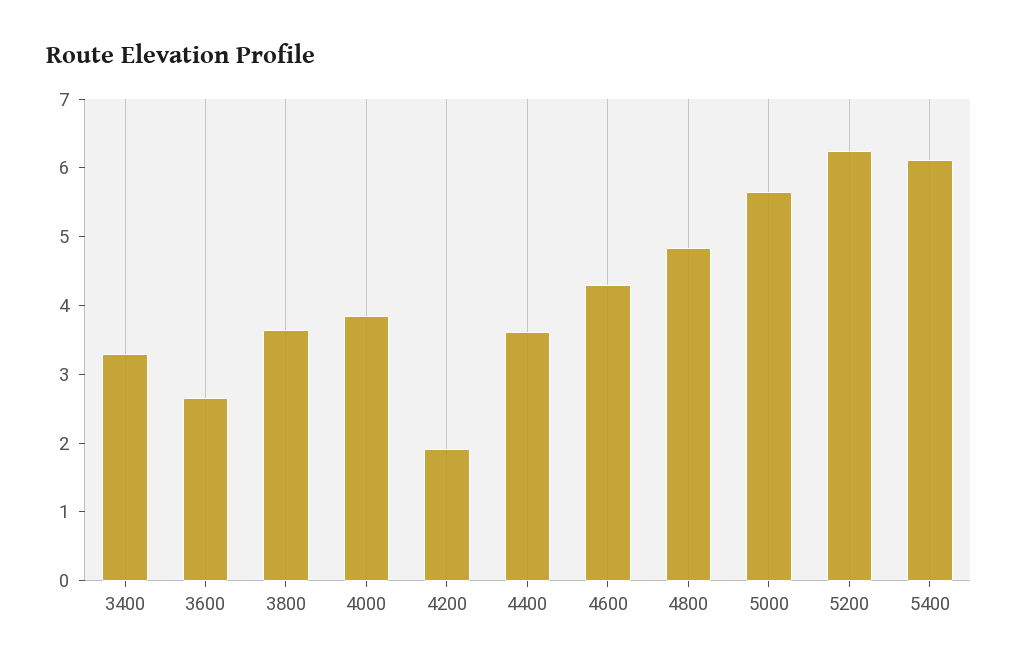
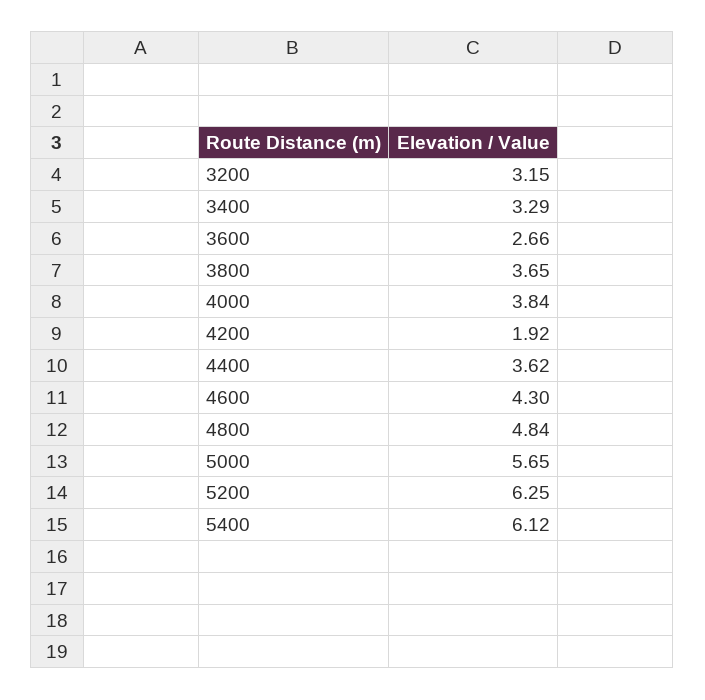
3200: none -> 3.15

